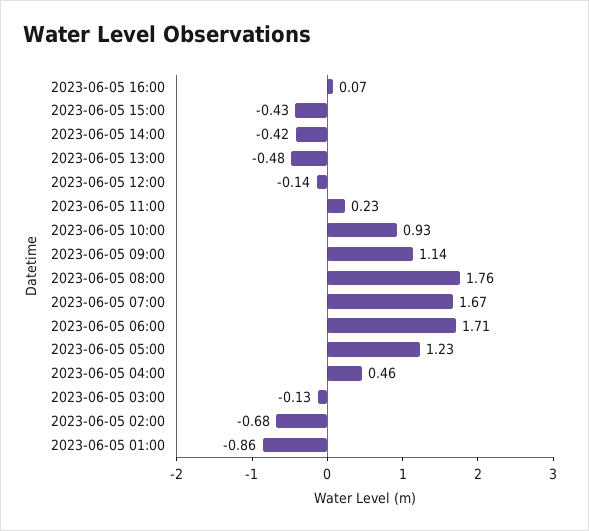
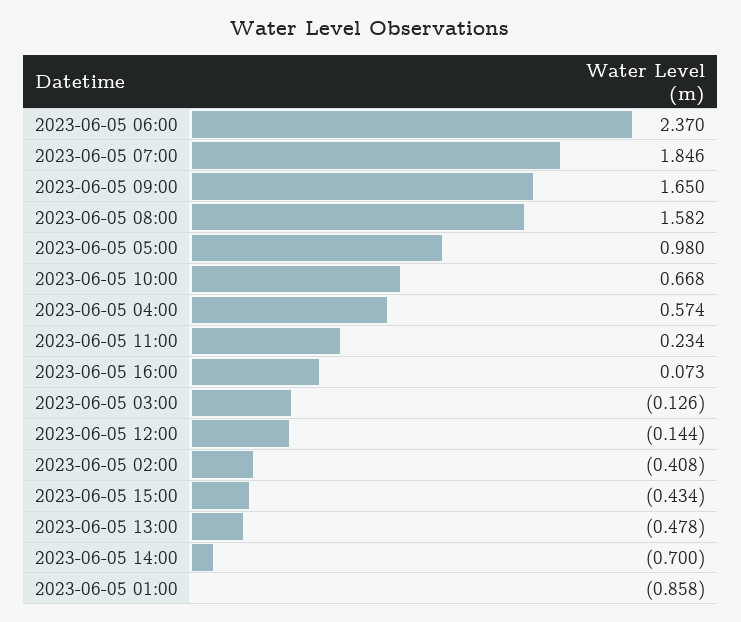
2023-06-05 14:00: -0.42 -> -0.7
2023-06-05 10:00: 0.93 -> 0.668
2023-06-05 09:00: 1.14 -> 1.65
2023-06-05 08:00: 1.76 -> 1.582
2023-06-05 07:00: 1.67 -> 1.846
2023-06-05 06:00: 1.71 -> 2.37
2023-06-05 05:00: 1.23 -> 0.98
2023-06-05 04:00: 0.46 -> 0.574
2023-06-05 02:00: -0.68 -> -0.408

